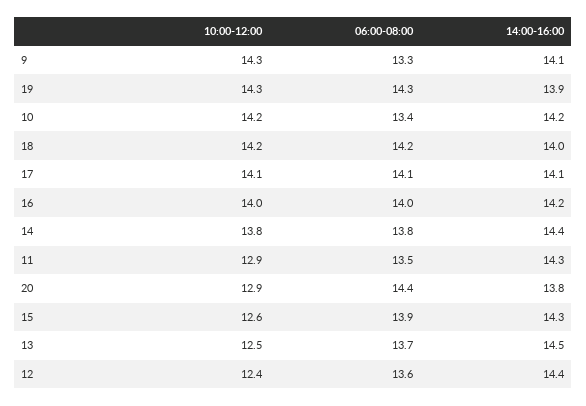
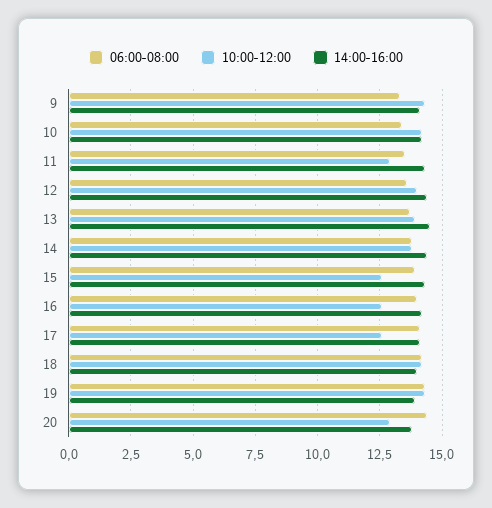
10:00-12:00, 17: 14.1 -> 12.5
10:00-12:00, 16: 14 -> 12.5
10:00-12:00, 13: 12.5 -> 14
10:00-12:00, 12: 12.4 -> 14

